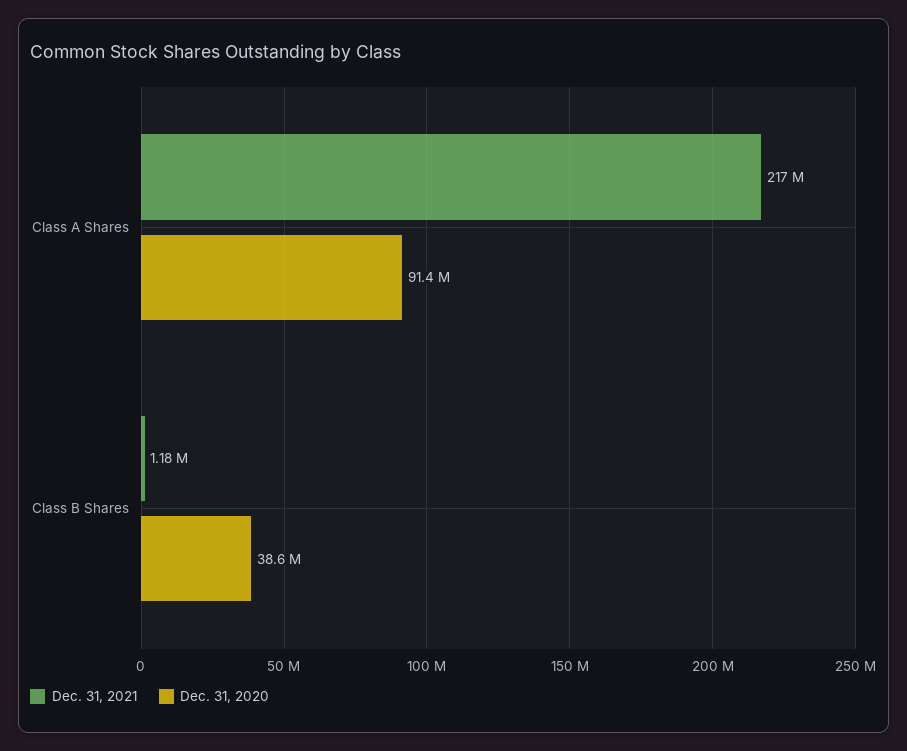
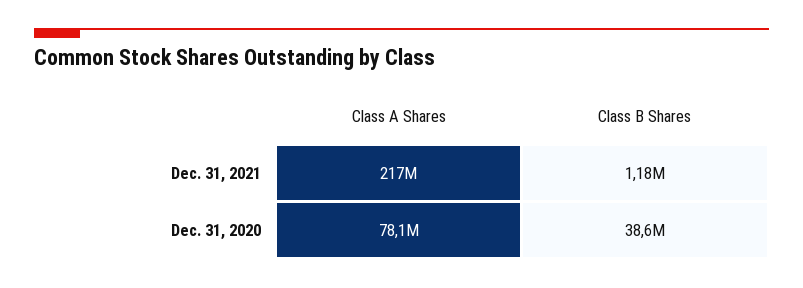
Dec. 31, 2020, Class A Shares: 91400000 -> 78100000

